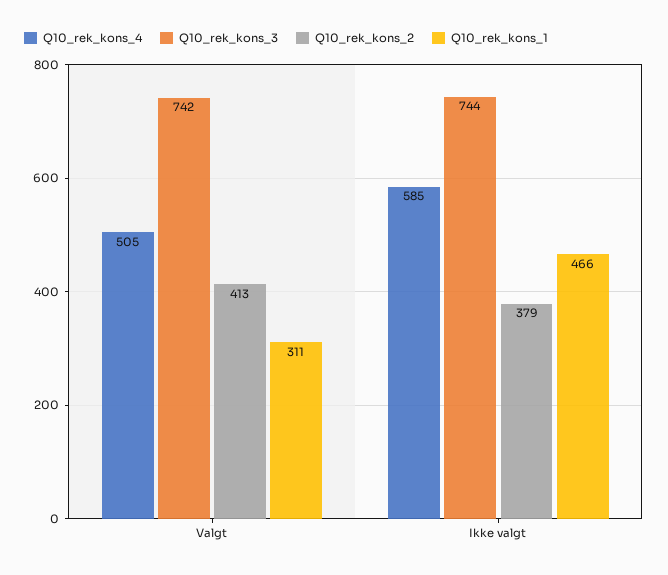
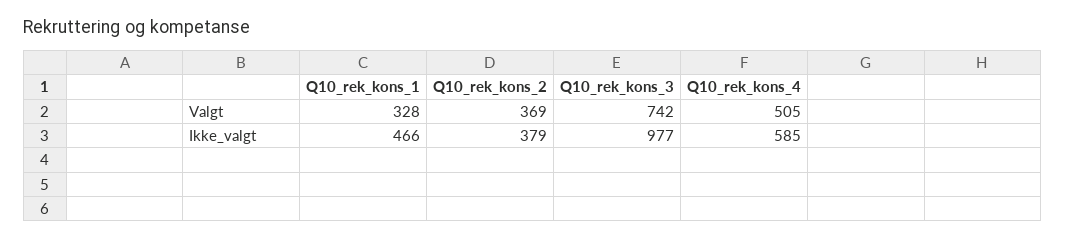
Q10_rek_kons_2, Valgt: 413 -> 369
Q10_rek_kons_1, Valgt: 311 -> 328
Q10_rek_kons_3, Ikke valgt: 744 -> 977

